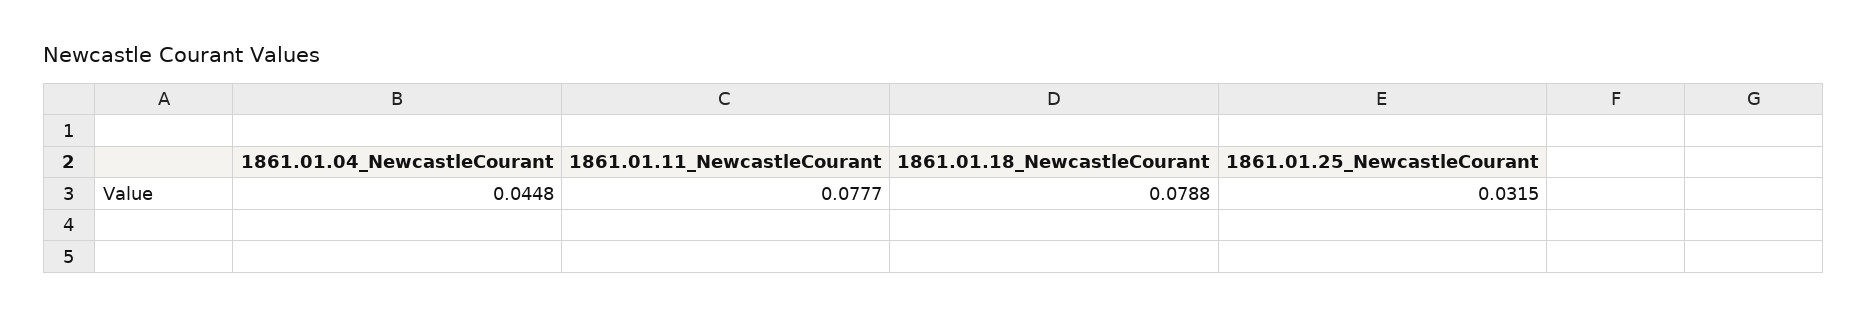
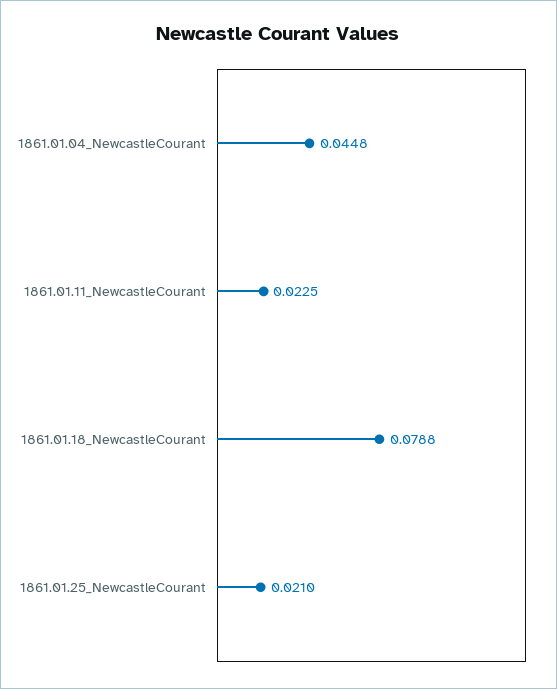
1861.01.11_NewcastleCourant: 0.0777 -> 0.0225
1861.01.25_NewcastleCourant: 0.0315 -> 0.021

